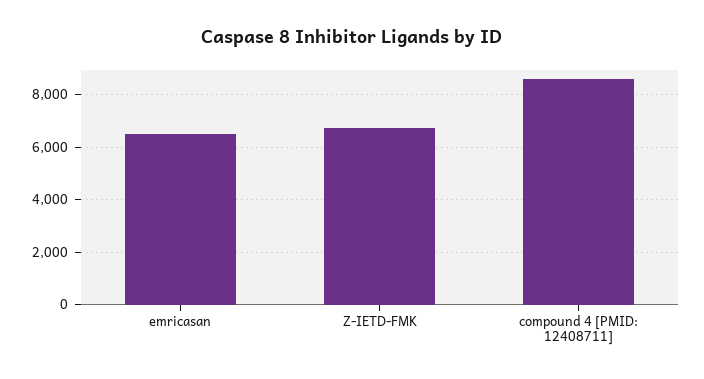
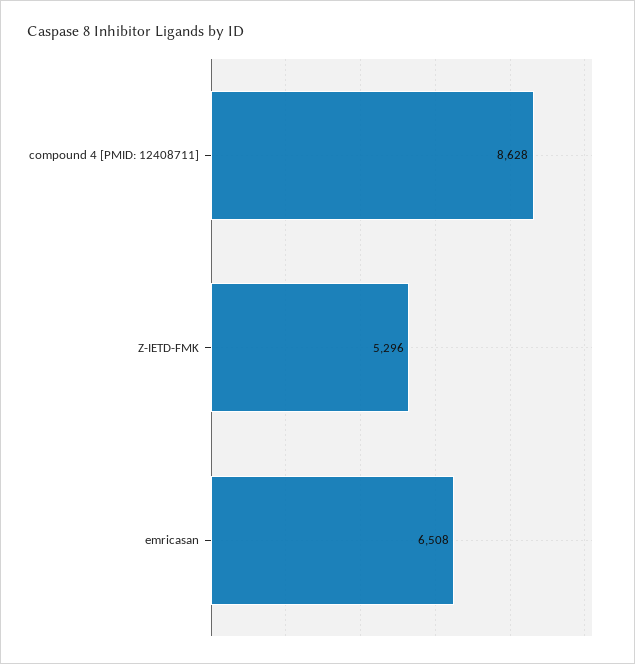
Z-IETD-FMK: 6750 -> 5296

